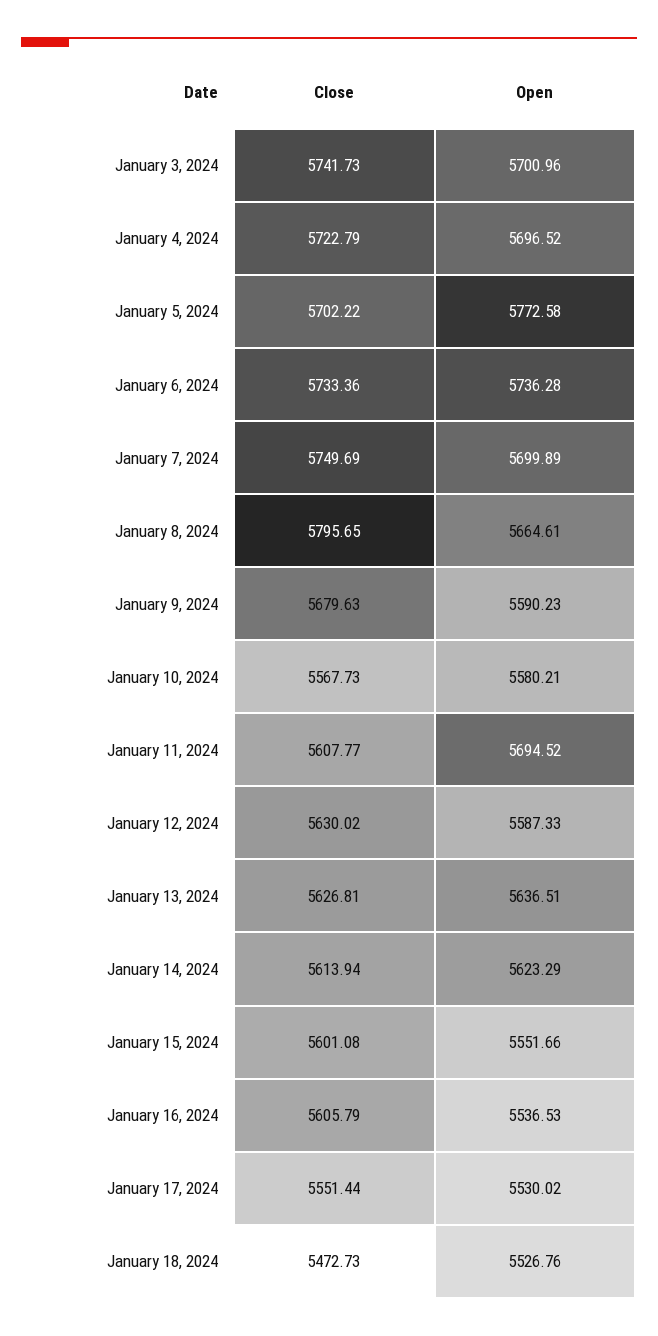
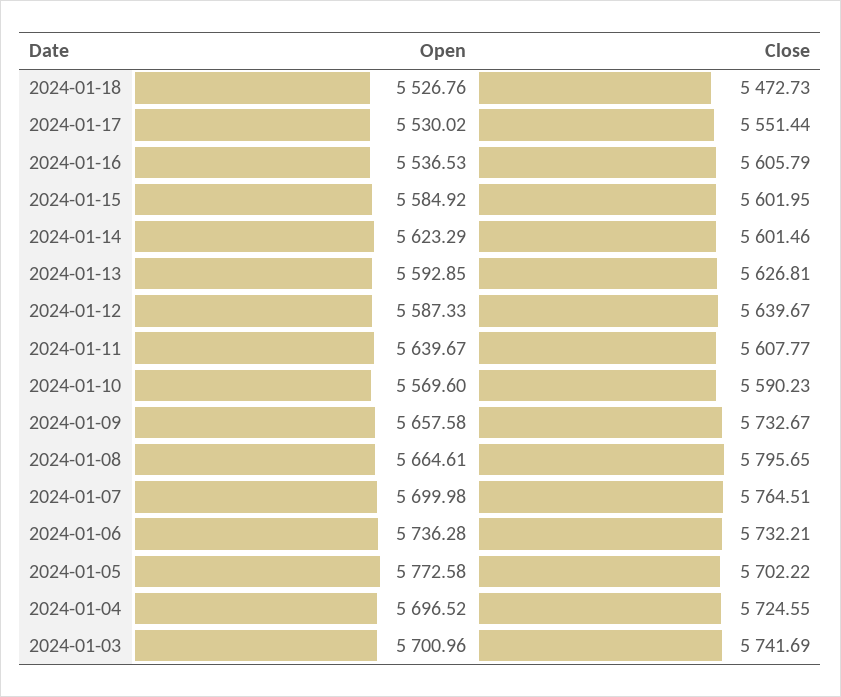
Close, January 3, 2024: 5741.73 -> 5741.69
Close, January 4, 2024: 5722.79 -> 5724.55
Close, January 6, 2024: 5733.36 -> 5732.21
Close, January 7, 2024: 5749.69 -> 5764.51
Open, January 7, 2024: 5699.89 -> 5699.98
Close, January 9, 2024: 5679.63 -> 5732.67
Open, January 9, 2024: 5590.23 -> 5657.58
Close, January 10, 2024: 5567.73 -> 5590.23
Open, January 10, 2024: 5580.21 -> 5569.6
Open, January 11, 2024: 5694.52 -> 5639.67
Close, January 12, 2024: 5630.02 -> 5639.67
Open, January 13, 2024: 5636.51 -> 5592.85
Close, January 14, 2024: 5613.94 -> 5601.46
Close, January 15, 2024: 5601.08 -> 5601.95
Open, January 15, 2024: 5551.66 -> 5584.92

